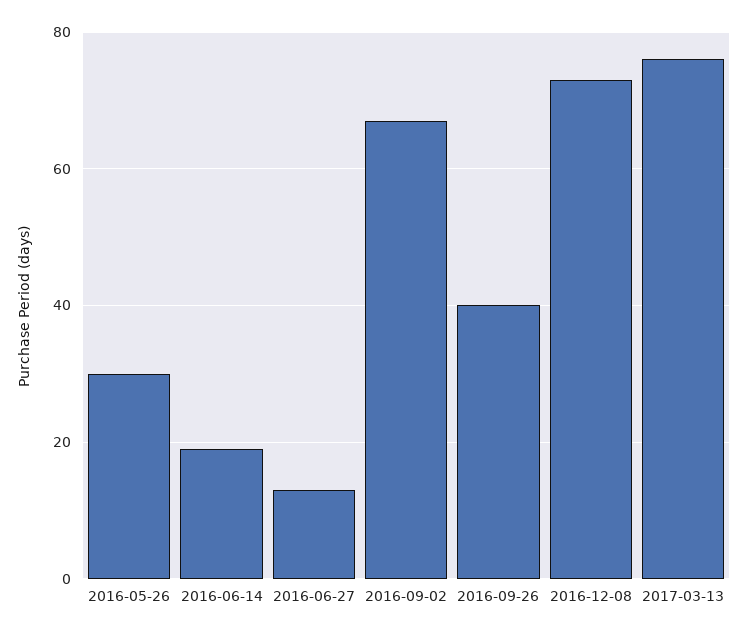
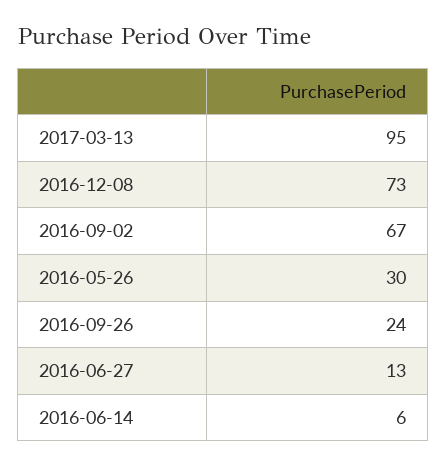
2016-06-14: 20 -> 6
2016-09-26: 40 -> 24
2017-03-13: 75 -> 95

